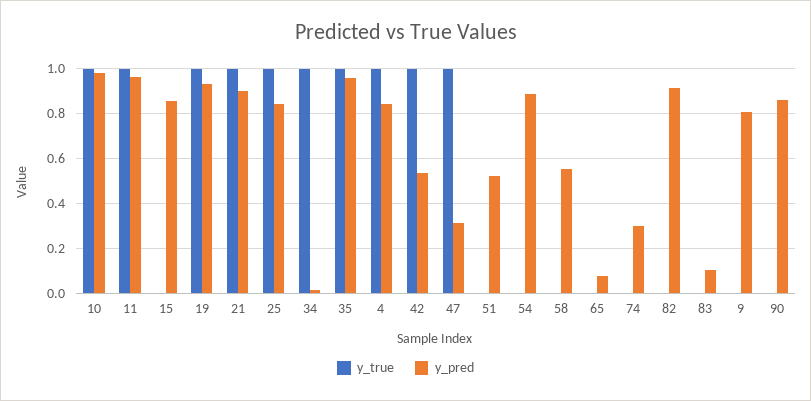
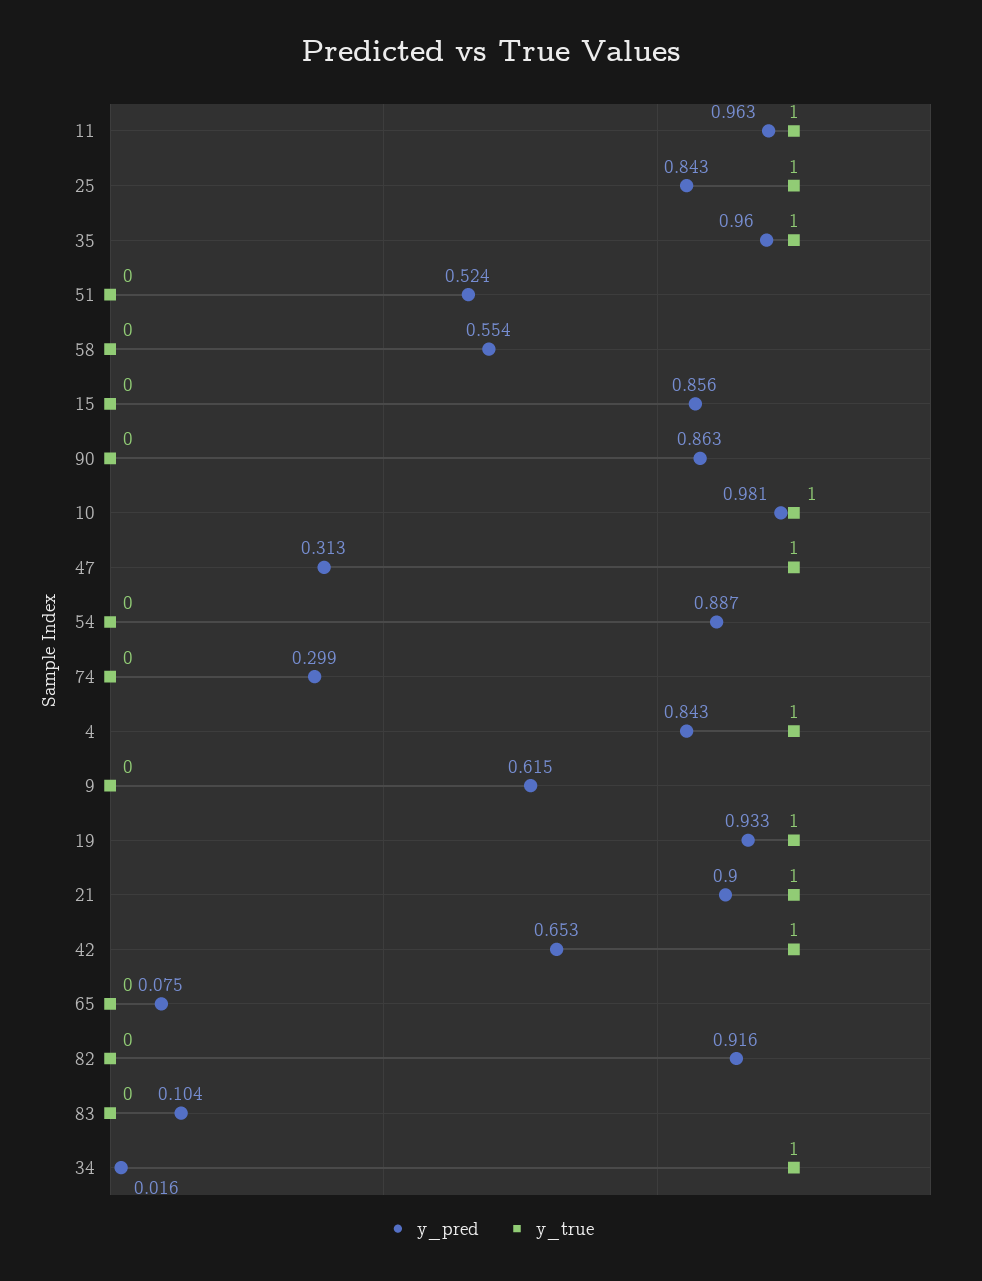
y_pred, 42: 0.55 -> 0.653
y_pred, 9: 0.8 -> 0.615

